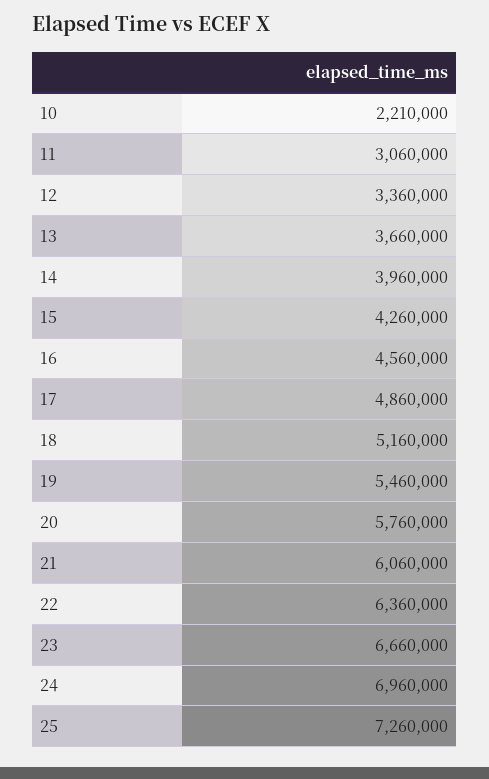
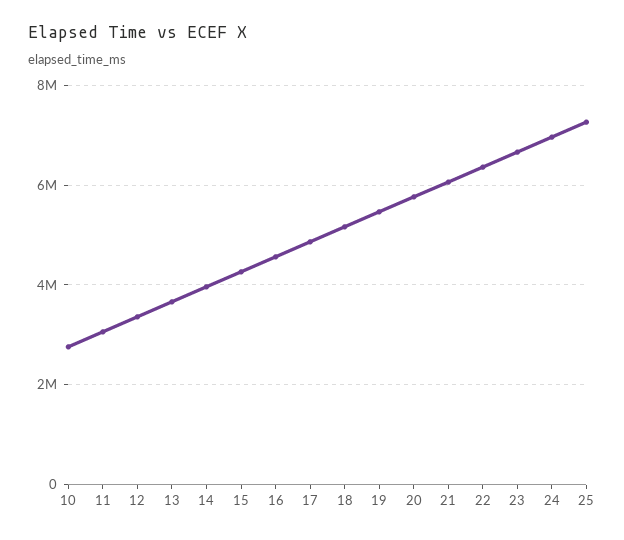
10: 2210000 -> 2800000

